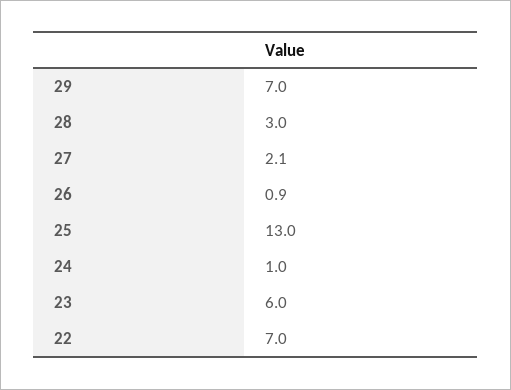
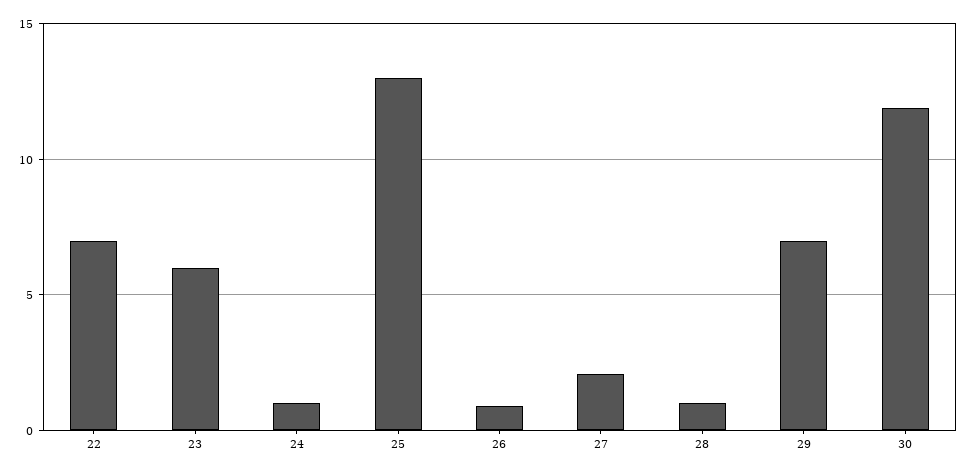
28: 3 -> 1
30: none -> 12

